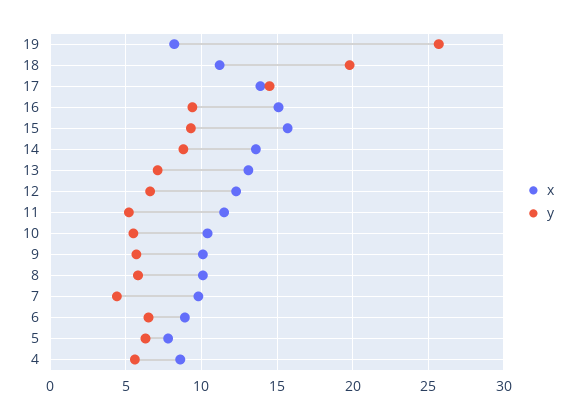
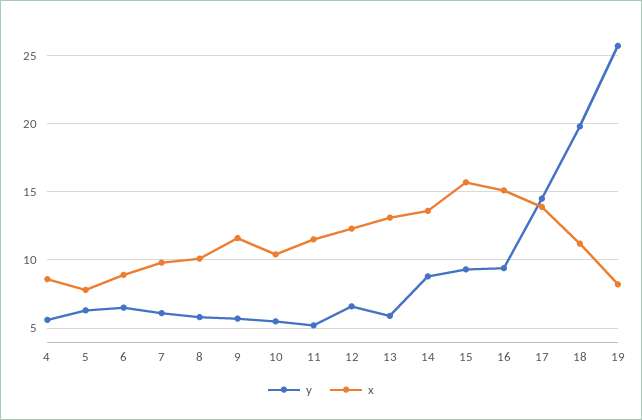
y, 13: 7 -> 6
x, 9: 10 -> 11.5
y, 7: 4.5 -> 6

